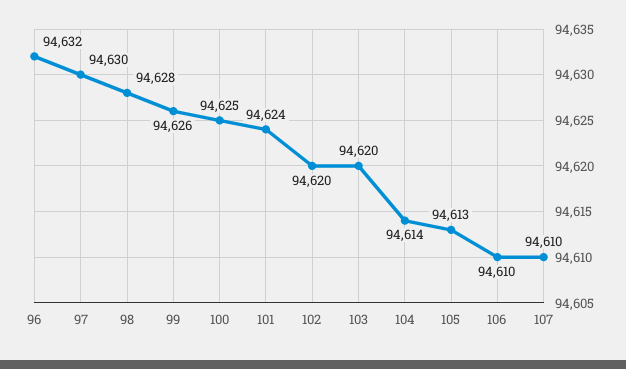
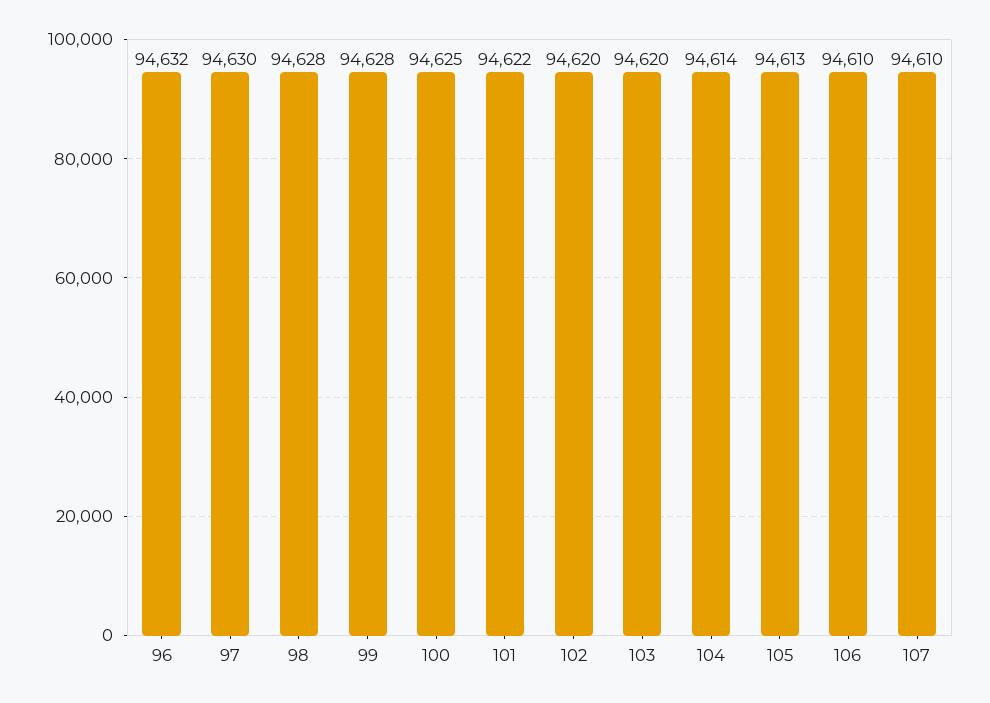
99: 94626 -> 94628
101: 94624 -> 94622

